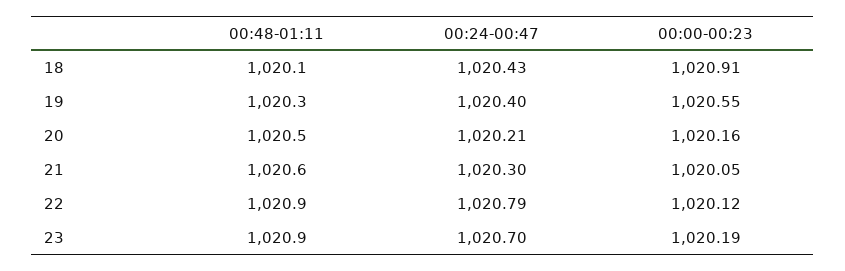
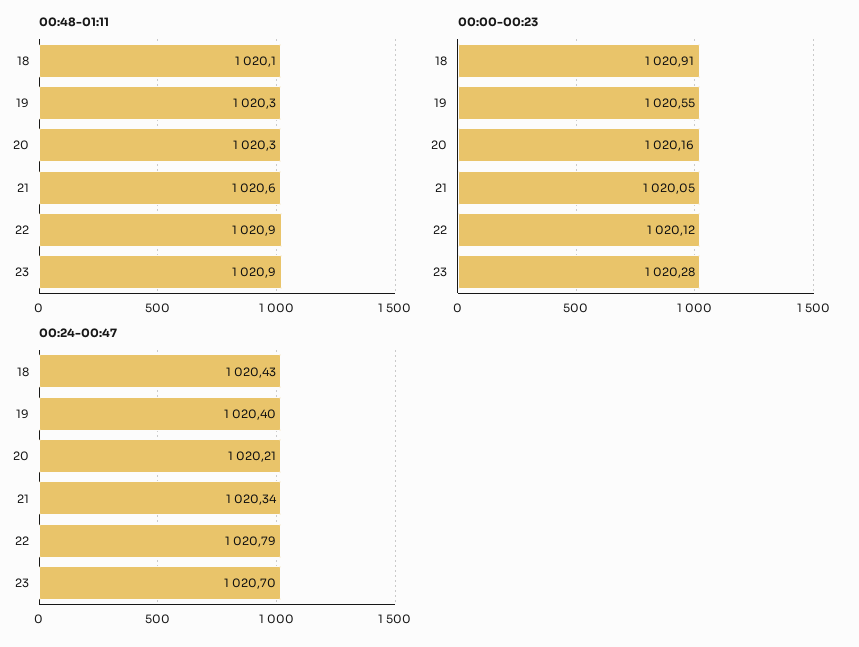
00:48-01:11, 20: 1020.5 -> 1020.3
00:24-00:47, 21: 1020.3 -> 1020.34
00:00-00:23, 23: 1020.19 -> 1020.28

